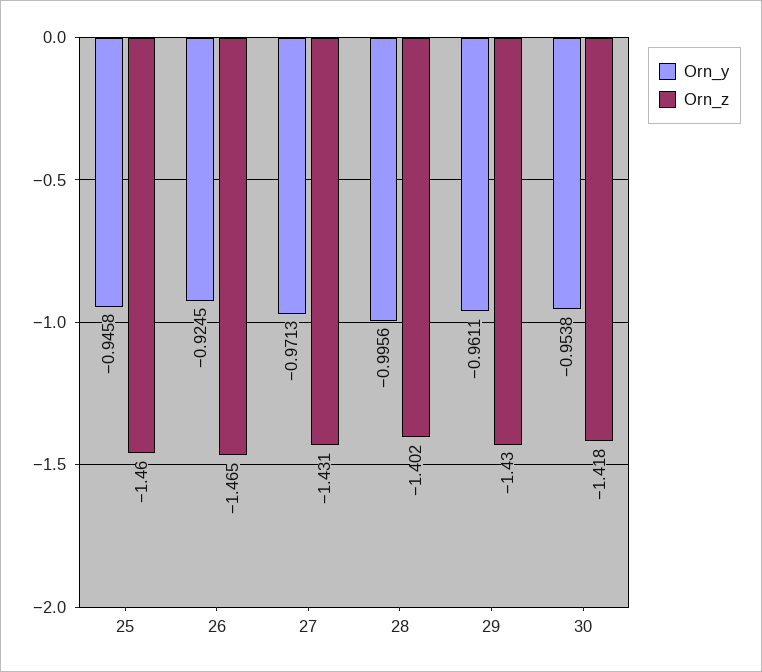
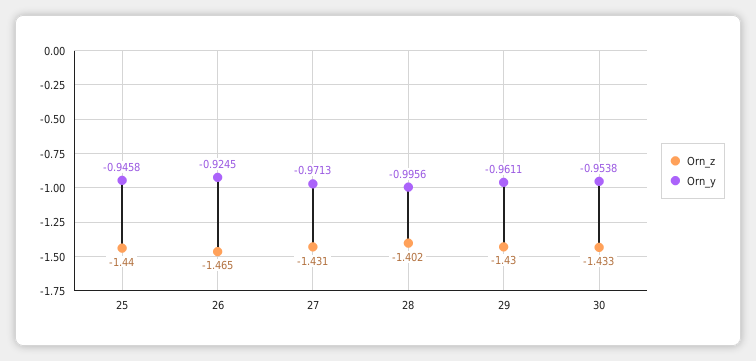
Orn_z, 25: -1.46 -> -1.44
Orn_z, 30: -1.418 -> -1.433

